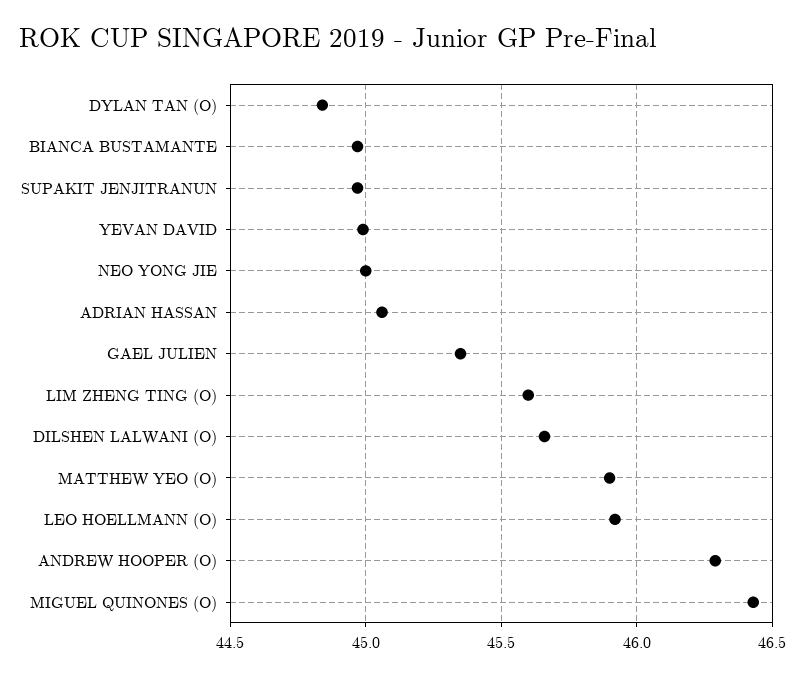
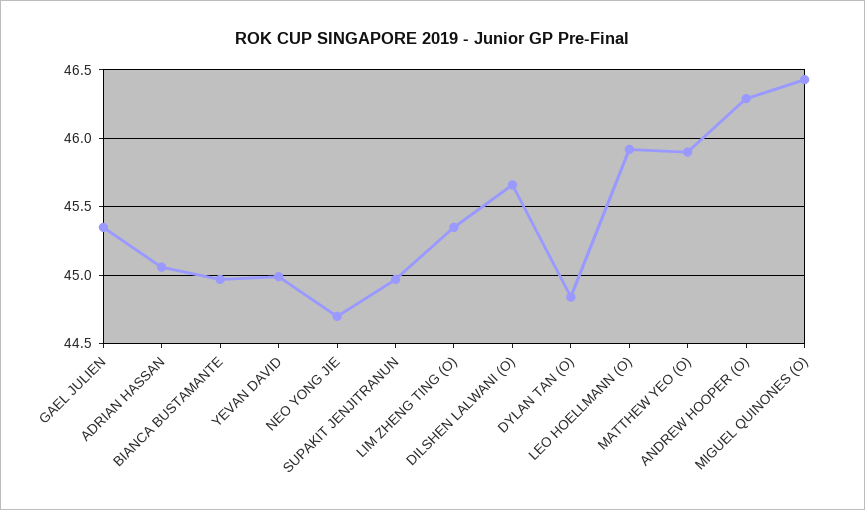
NEO YONG JIE: 45 -> 44.7
LIM ZHENG TING (O): 45.6 -> 45.35

